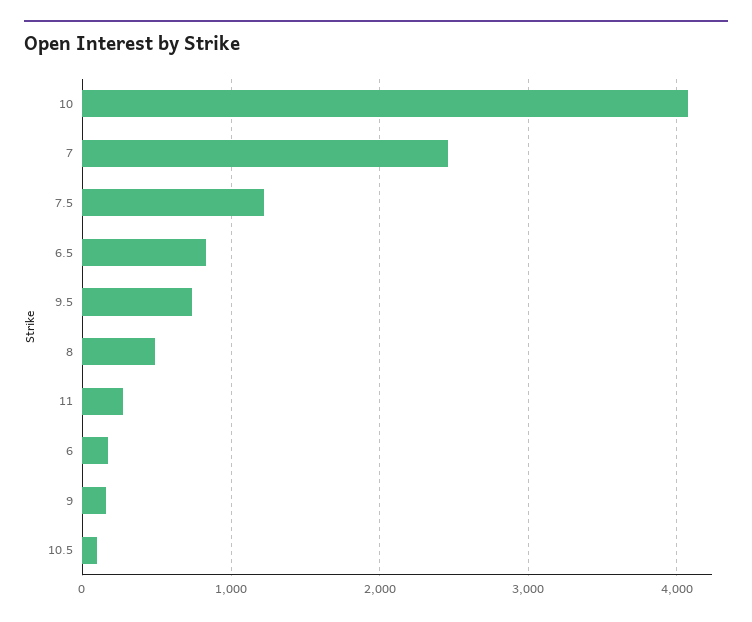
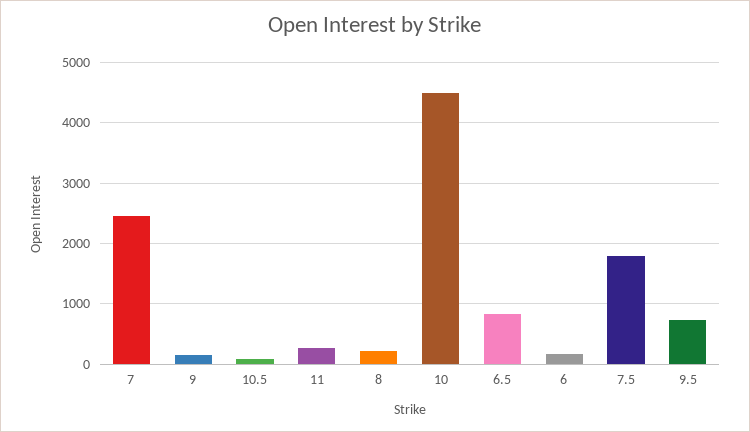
10: 4100 -> 4500
7.5: 1200 -> 1800
8: 500 -> 200

